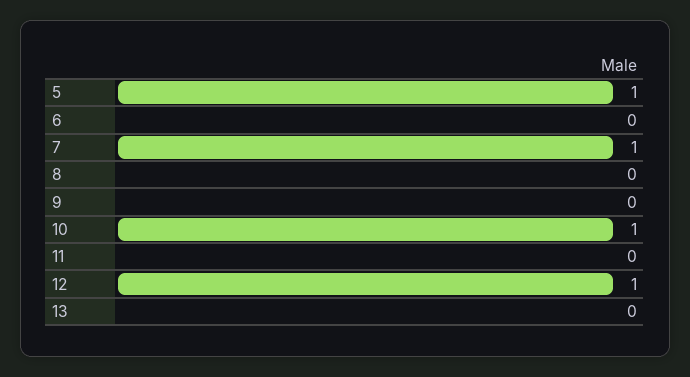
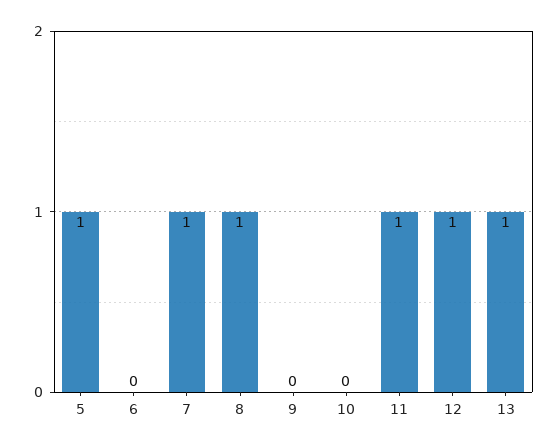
8: 0 -> 1
10: 1 -> 0
11: 0 -> 1
13: 0 -> 1

